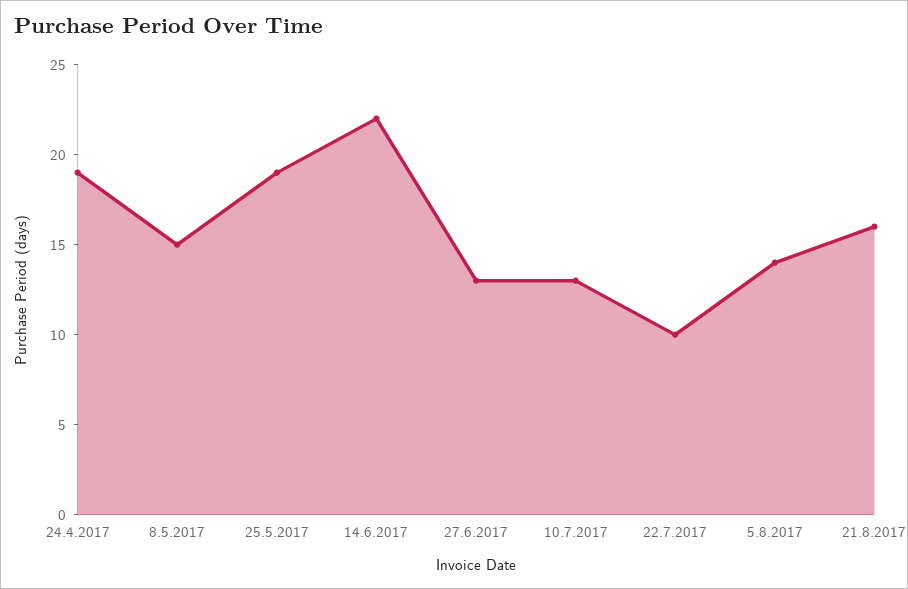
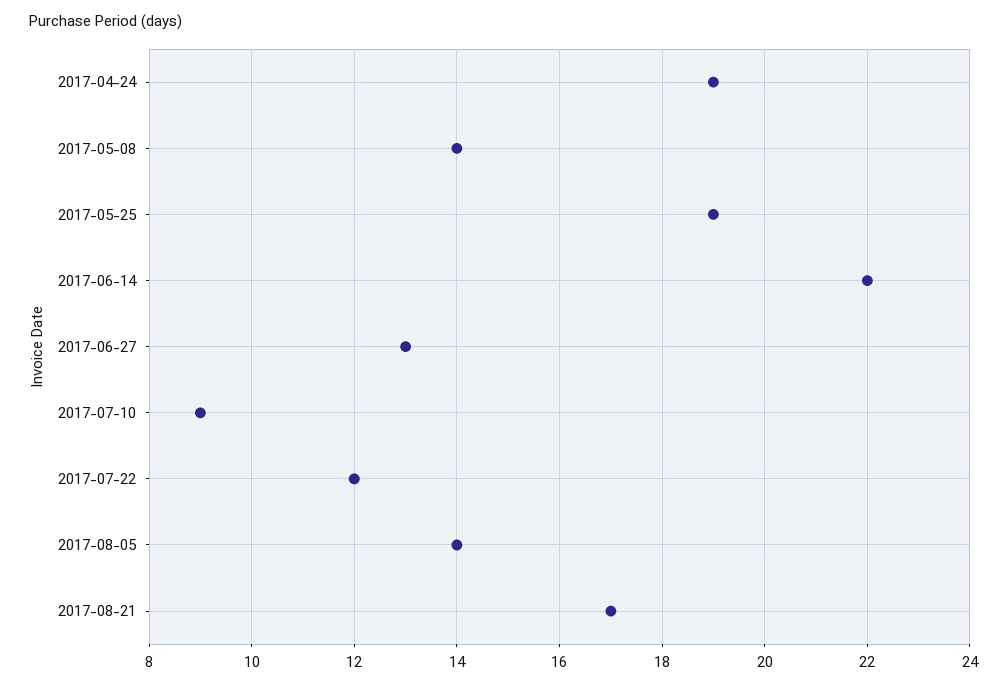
8.5.2017: 15 -> 14
10.7.2017: 13 -> 9
22.7.2017: 10 -> 12
21.8.2017: 16 -> 17

